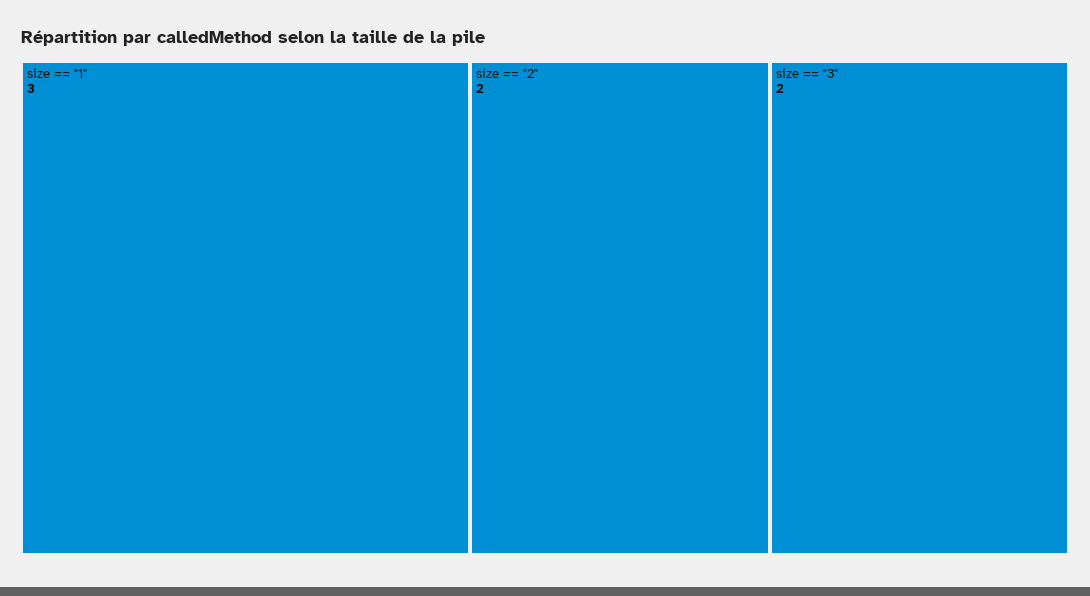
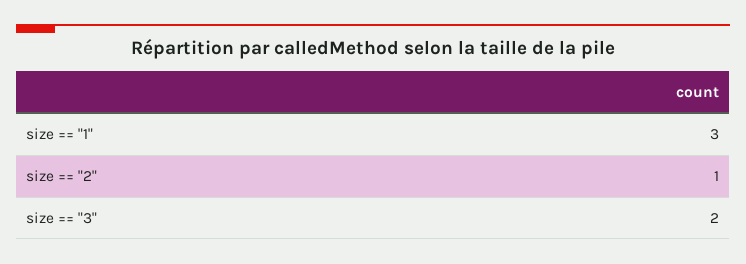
size == "2": 2 -> 1

